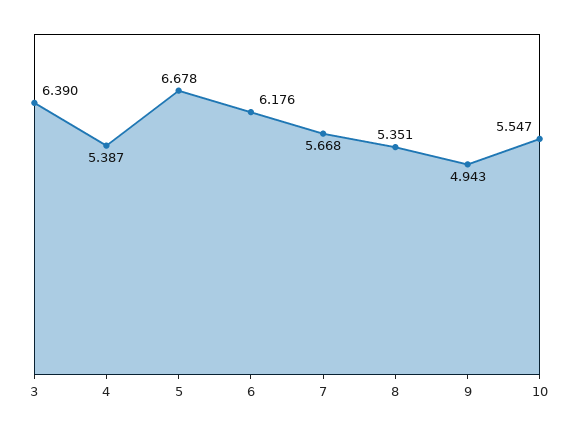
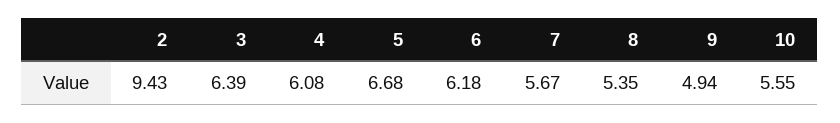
4: 5.387 -> 6.08
2: none -> 9.43

